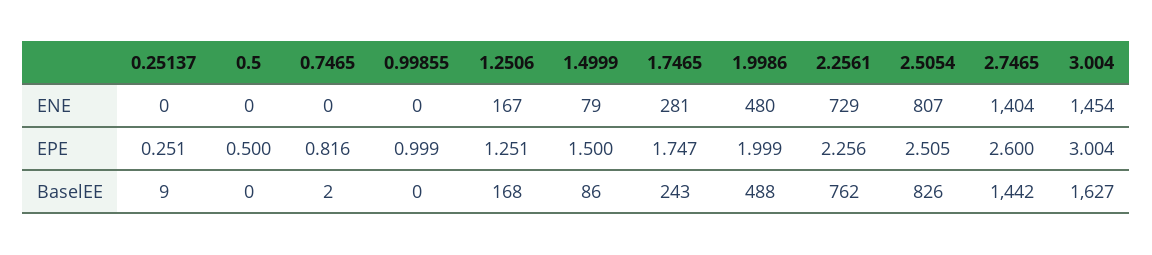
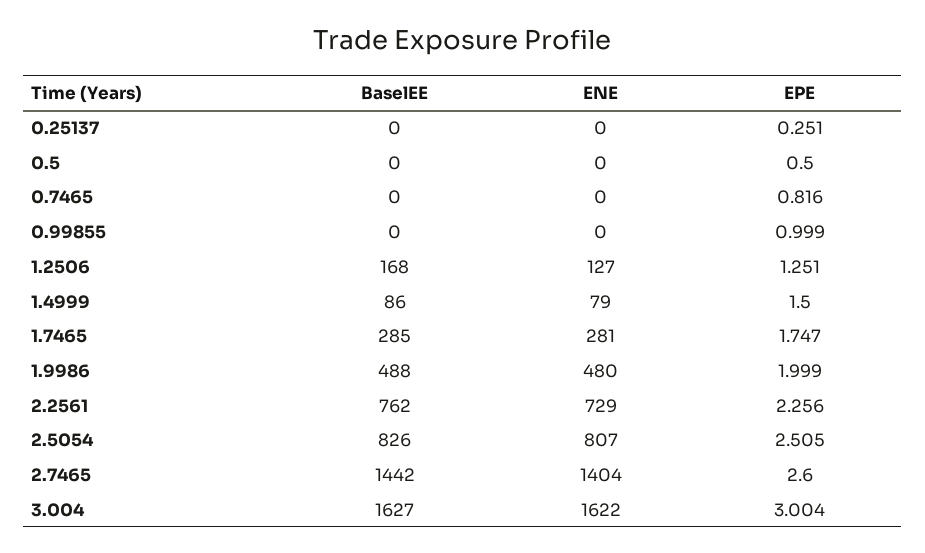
1.2506, ENE: 167 -> 127
3.004, ENE: 1454 -> 1622
0.25137, BaselEE: 9 -> 0
0.7465, BaselEE: 2 -> 0
1.7465, BaselEE: 243 -> 285

